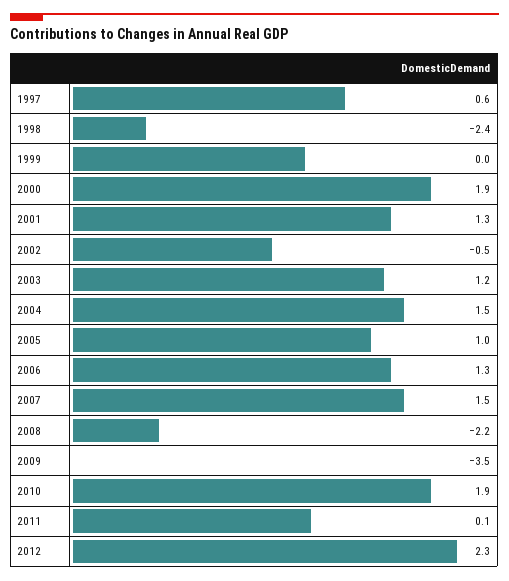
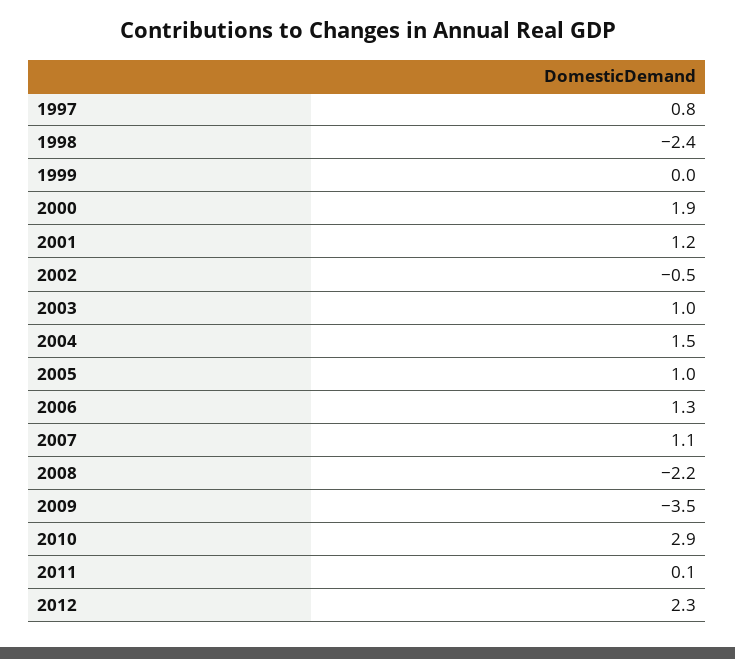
1997: 0.6 -> 0.8
2001: 1.3 -> 1.2
2003: 1.2 -> 1
2007: 1.5 -> 1.1
2010: 1.9 -> 2.9

